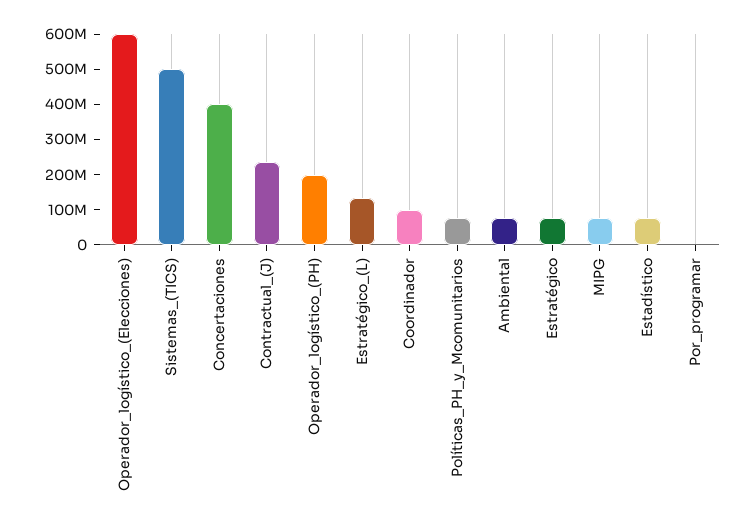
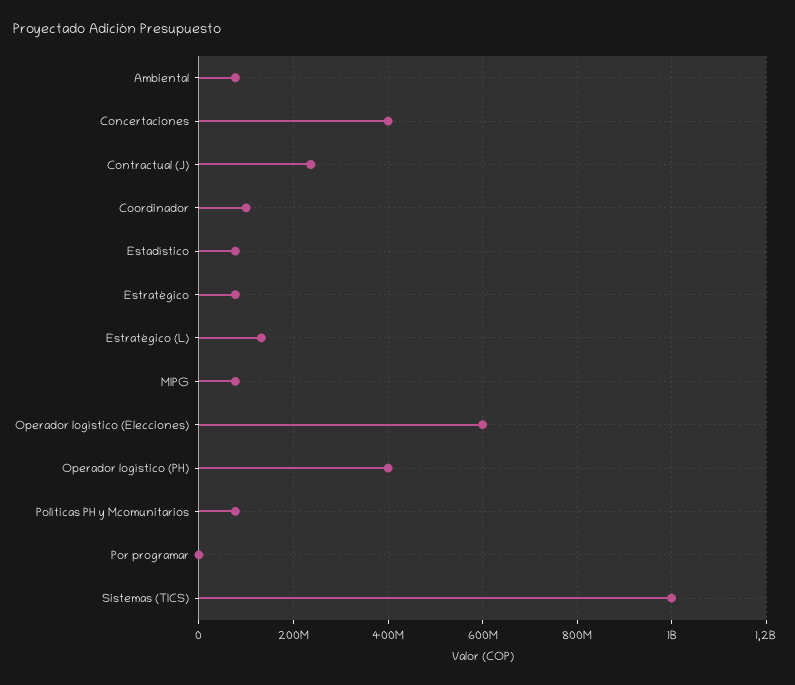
Sistemas_(TICS): 500000000 -> 1000000000
Operador_logístico_(PH): 200000000 -> 400000000

